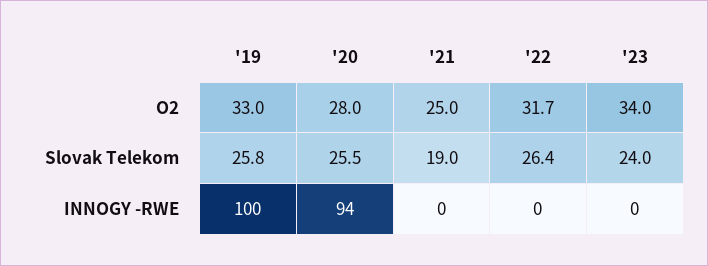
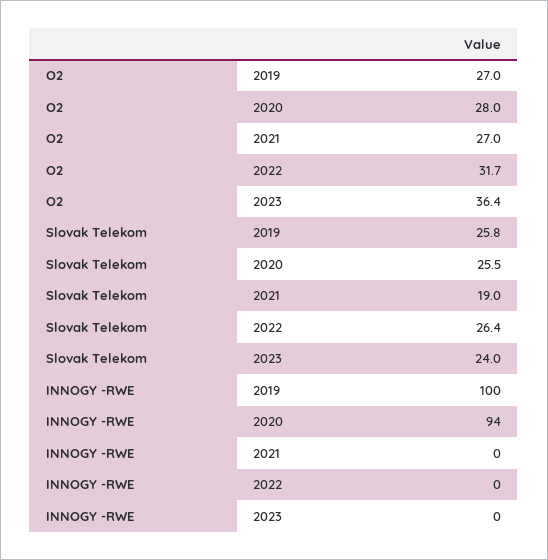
'19, O2: 33 -> 27
'21, O2: 25 -> 27
'23, O2: 34 -> 36.4

